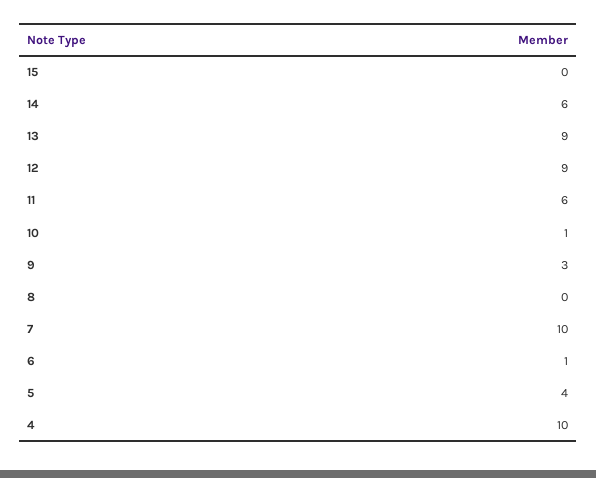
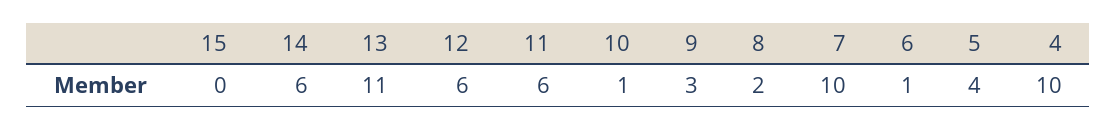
13: 9 -> 11
12: 9 -> 6
8: 0 -> 2

